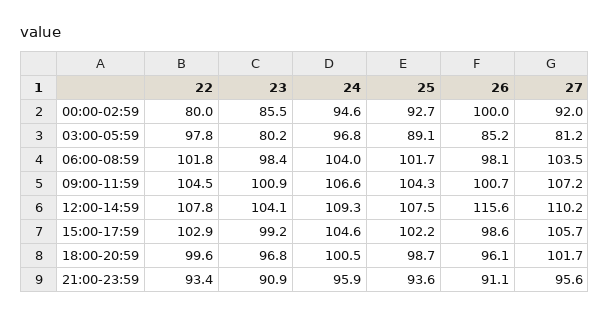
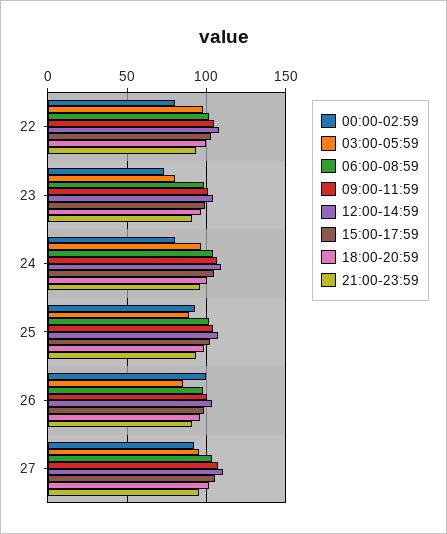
00:00-02:59, 23: 85.5 -> 75
00:00-02:59, 24: 94.6 -> 80
03:00-05:59, 27: 81.2 -> 95
12:00-14:59, 26: 115.6 -> 105

